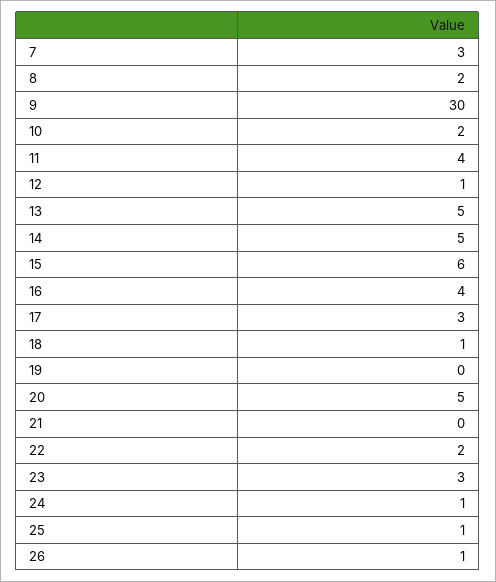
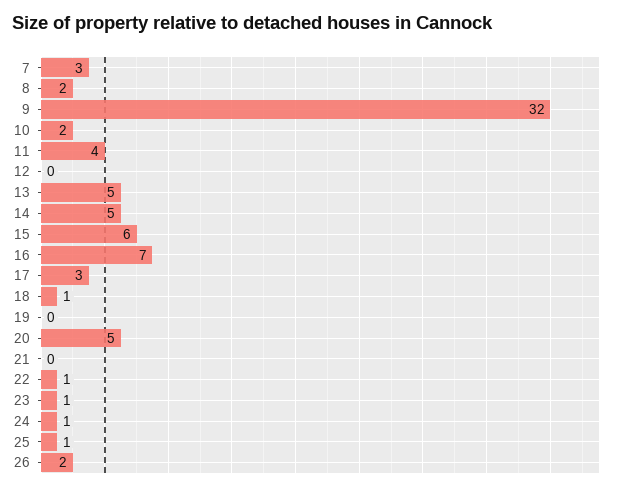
9: 30 -> 32
12: 1 -> 0
16: 4 -> 7
22: 2 -> 1
23: 3 -> 1
26: 1 -> 2

